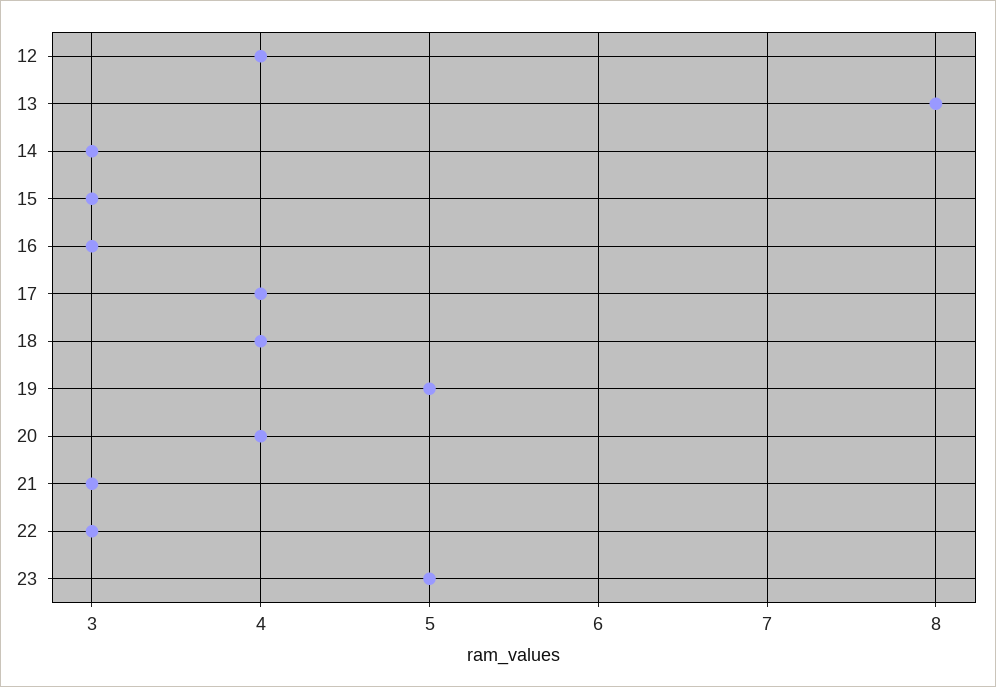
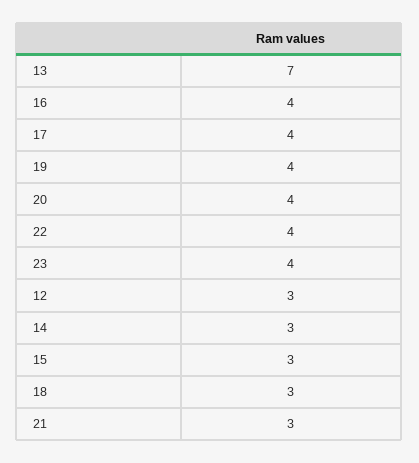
12: 4 -> 3
13: 8 -> 7
16: 3 -> 4
18: 4 -> 3
19: 5 -> 4
22: 3 -> 4
23: 5 -> 4

